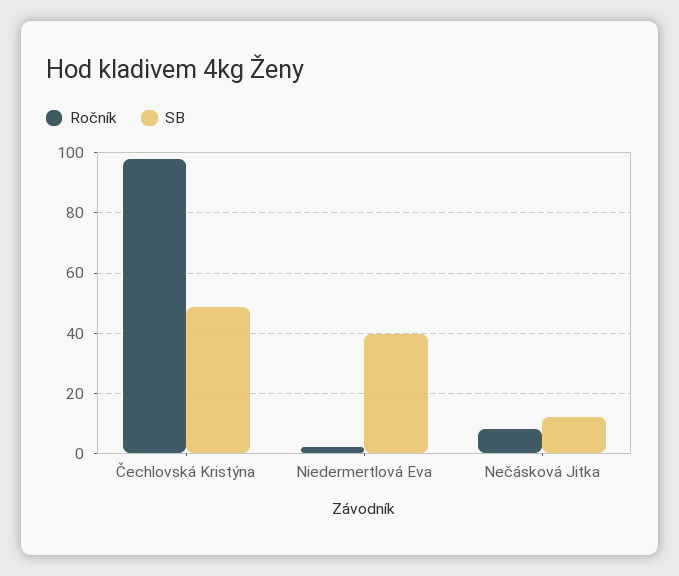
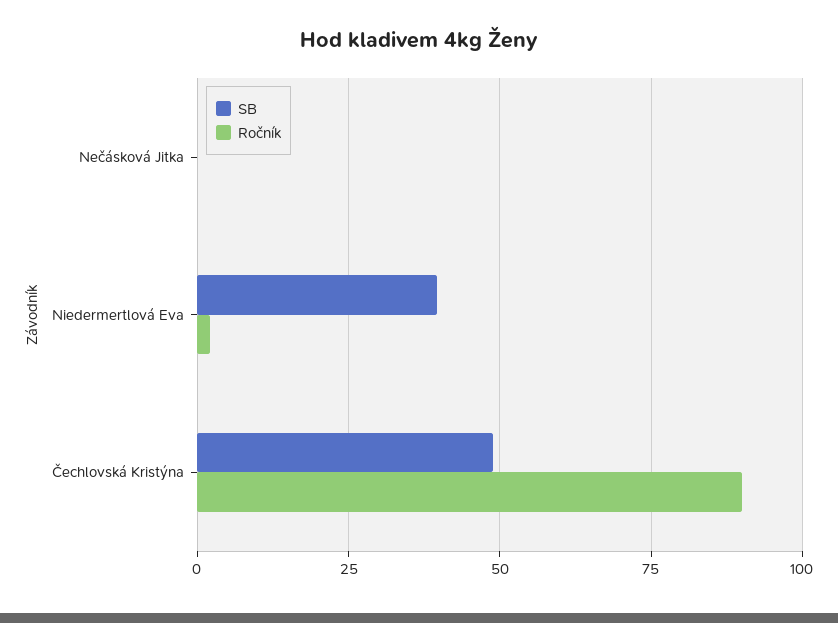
Ročník, Čechlovská Kristýna: 98 -> 90
Ročník, Nečásková Jitka: 8 -> 0
SB, Nečásková Jitka: 12 -> 0

